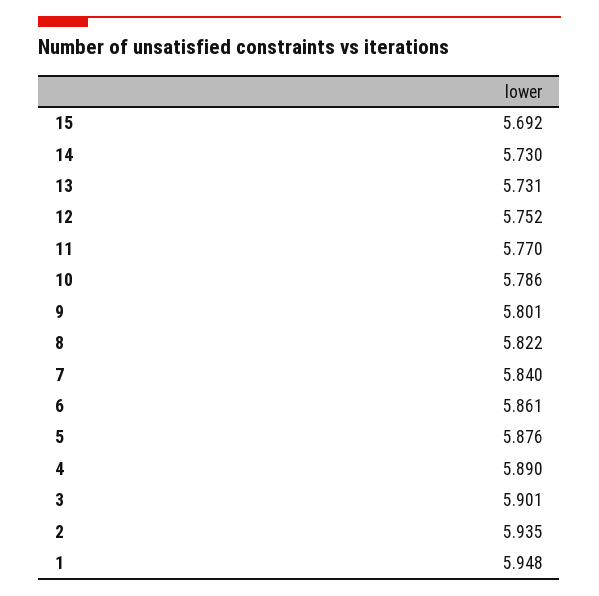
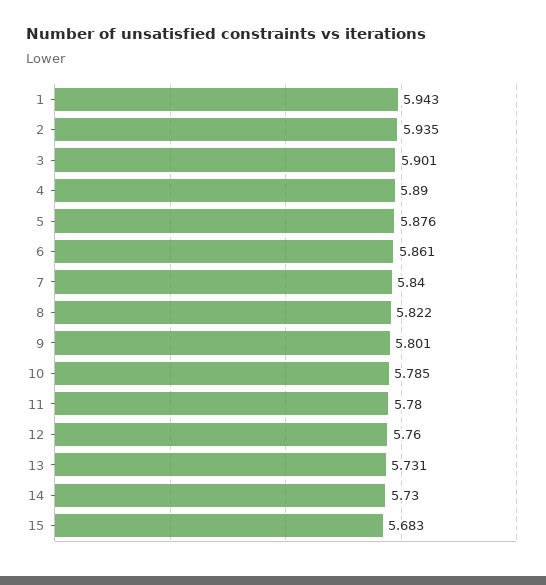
15: 5.692 -> 5.683
12: 5.752 -> 5.76
11: 5.77 -> 5.78
10: 5.786 -> 5.785
1: 5.948 -> 5.943

